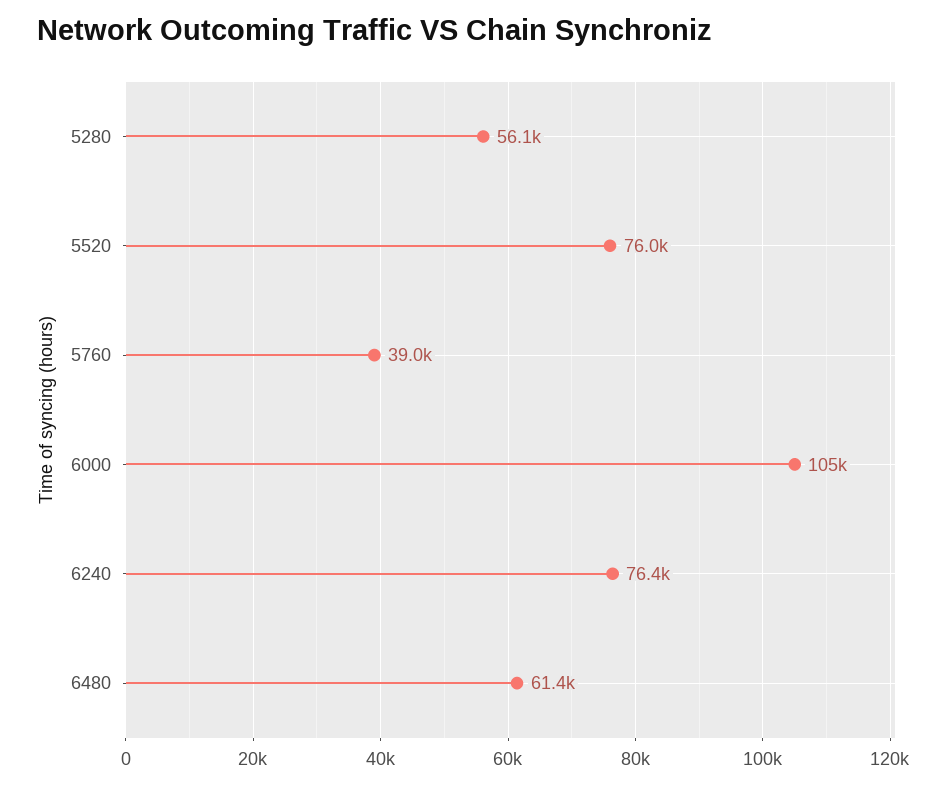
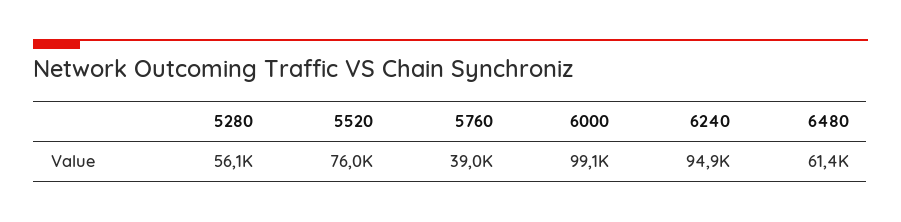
6000: 105000 -> 99100
6240: 76400 -> 94900

